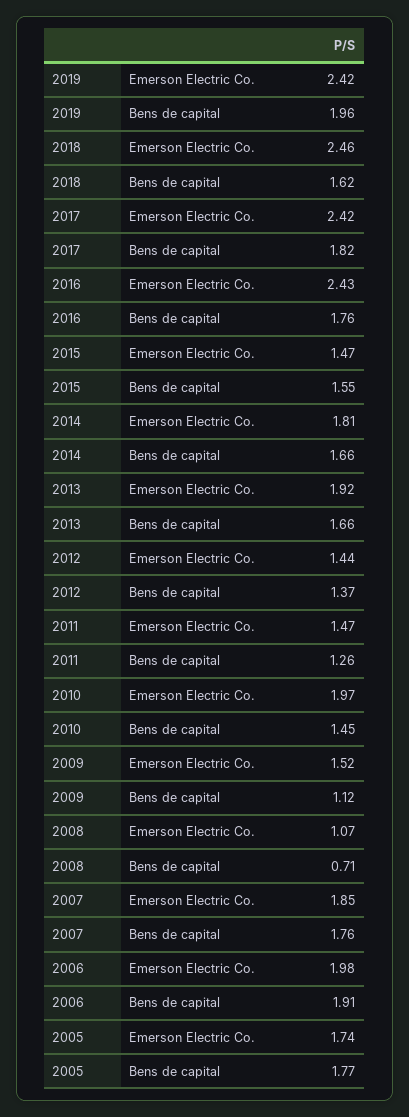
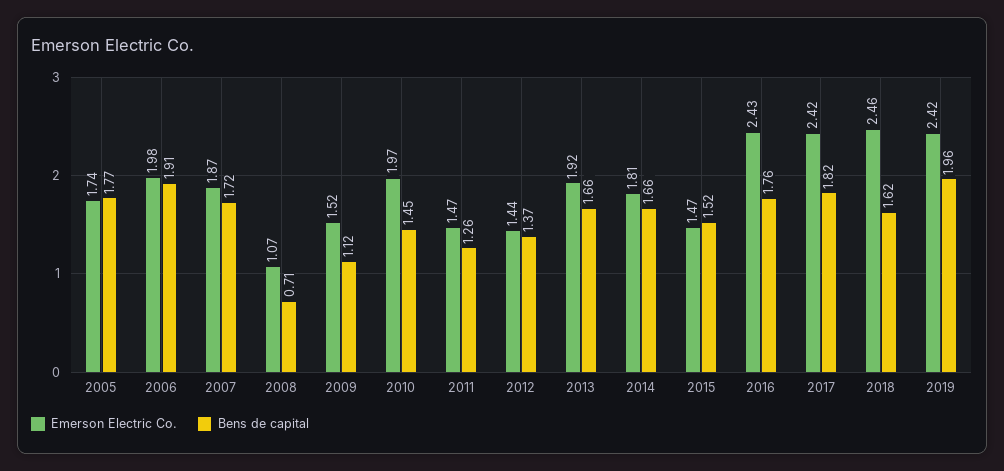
Bens de capital, 2015: 1.55 -> 1.52
Emerson Electric Co., 2007: 1.85 -> 1.87
Bens de capital, 2007: 1.76 -> 1.72

